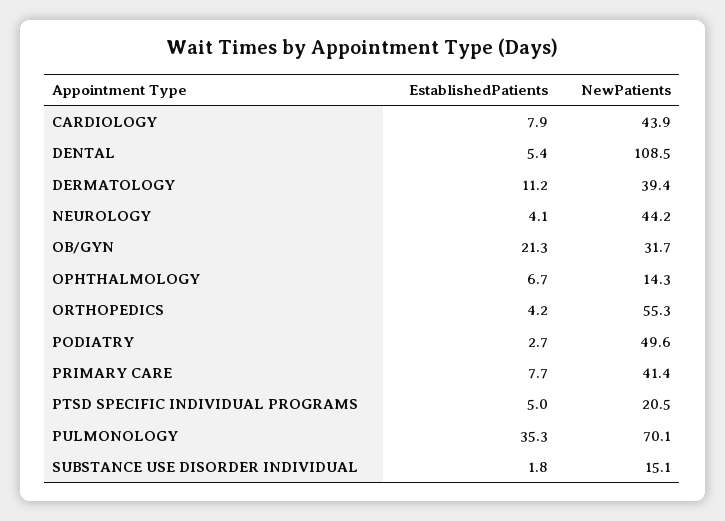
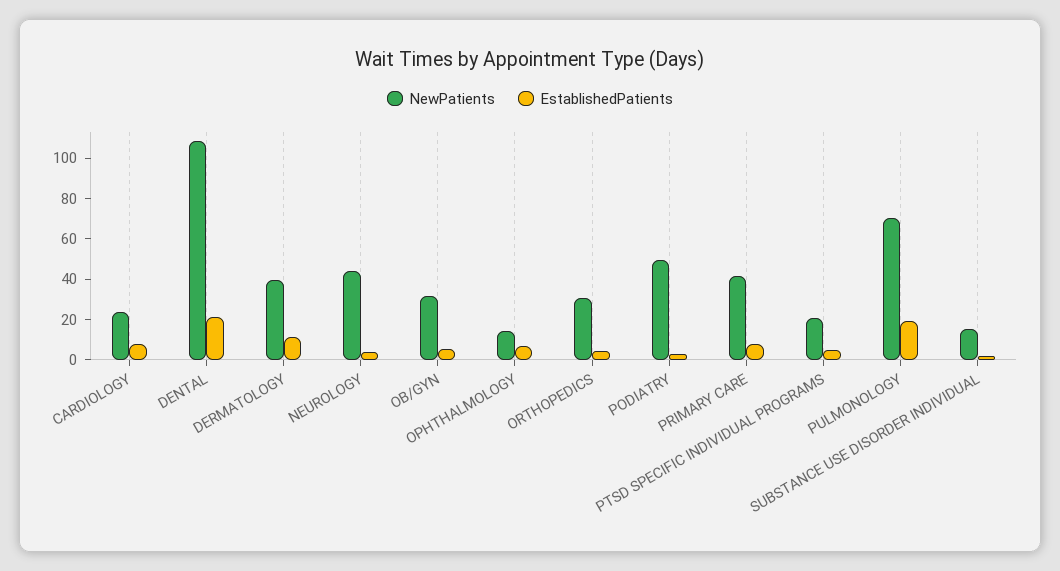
NewPatients, CARDIOLOGY: 43.9 -> 25
EstablishedPatients, DENTAL: 5.4 -> 20
EstablishedPatients, OB/GYN: 21.3 -> 5
NewPatients, ORTHOPEDICS: 55.3 -> 30
EstablishedPatients, PULMONOLOGY: 35.3 -> 20

